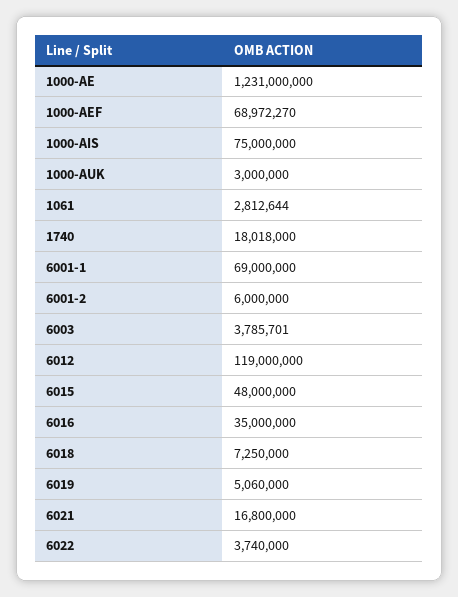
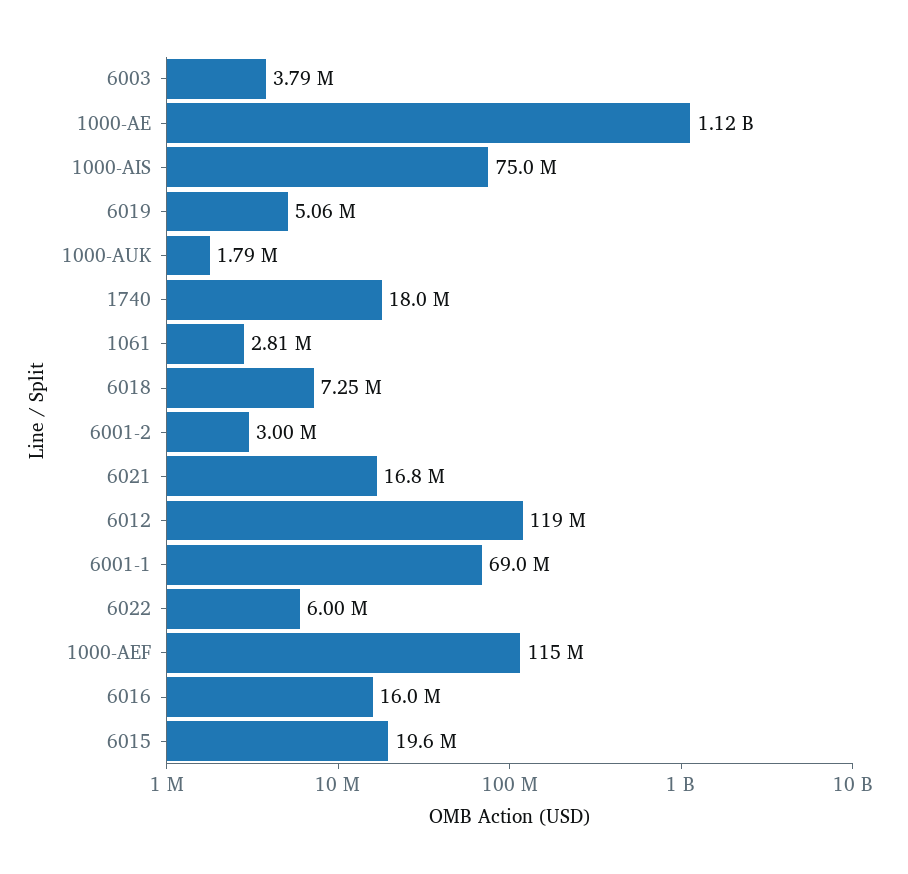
1000-AE: 1231000000 -> 1120000000
1000-AEF: 68972270 -> 115000000
1000-AUK: 3000000 -> 1790000
6001-2: 6000000 -> 3000000
6015: 48000000 -> 19600000
6016: 35000000 -> 16000000
6022: 3740000 -> 6000000

